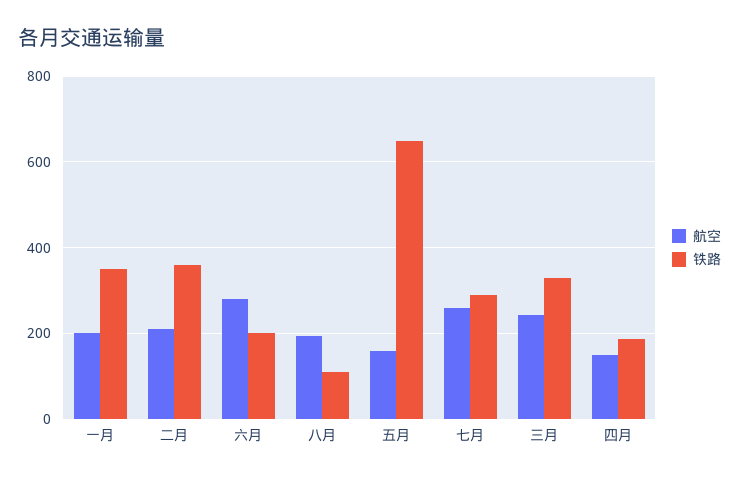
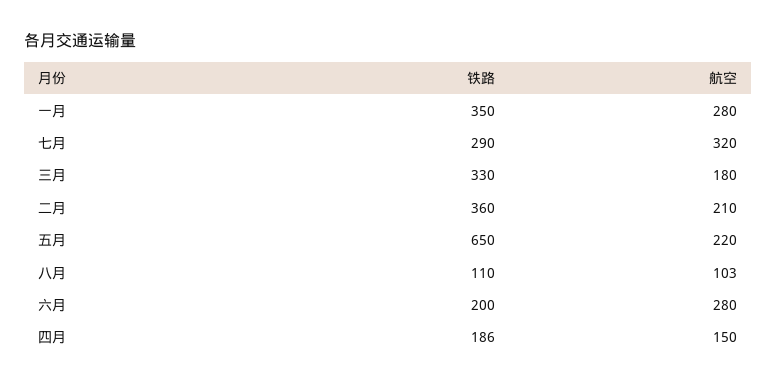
航空, 一月: 200 -> 280
航空, 八月: 200 -> 103
航空, 五月: 160 -> 220
航空, 七月: 260 -> 320
航空, 三月: 240 -> 180

